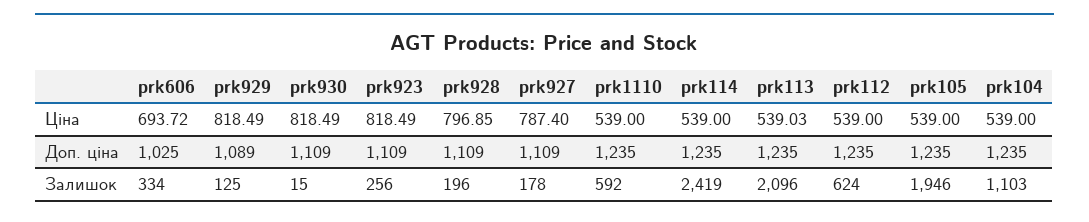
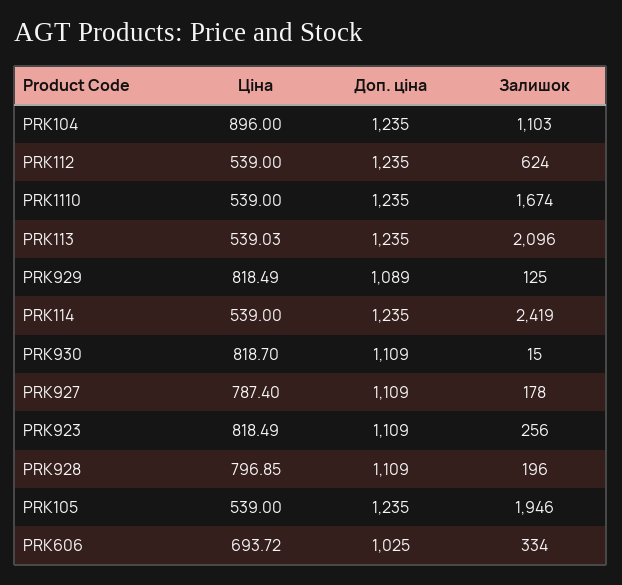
prk930, Ціна: 818.49 -> 818.7
prk104, Ціна: 539 -> 896
prk1110, Залишок: 592 -> 1674

